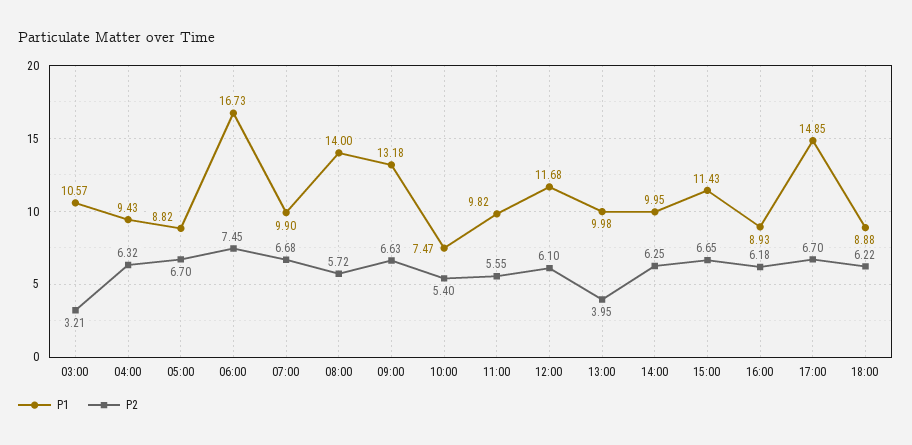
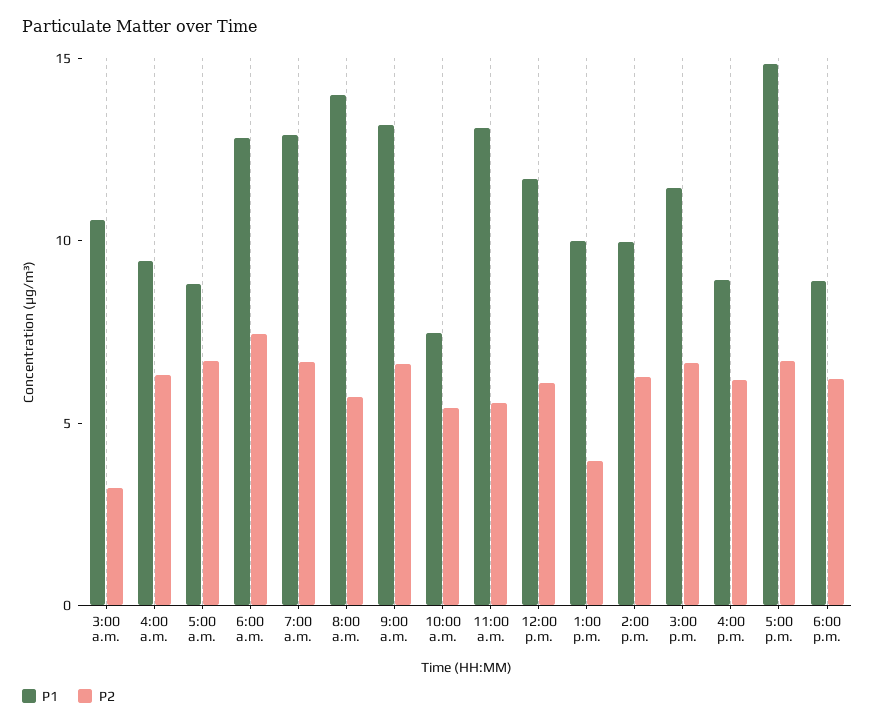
P1, 06:00: 16.73 -> 13
P1, 07:00: 9.9 -> 13
P1, 11:00: 9.82 -> 13

